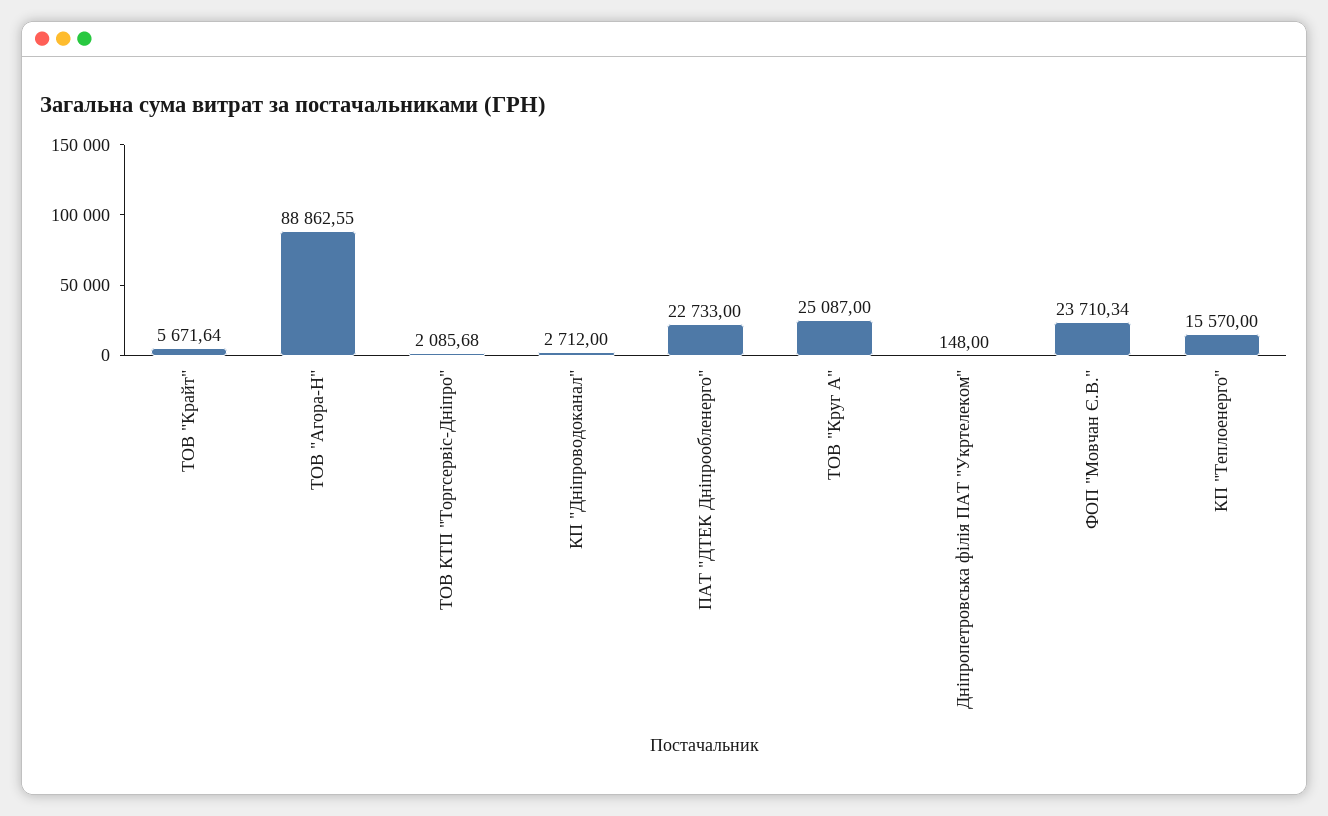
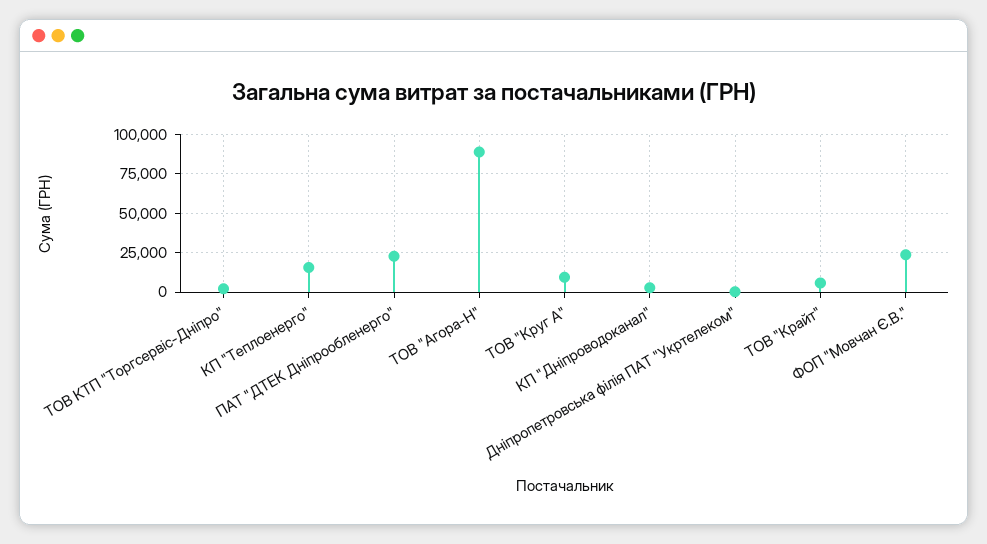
ТОВ "Круг А": 25087 -> 10000

